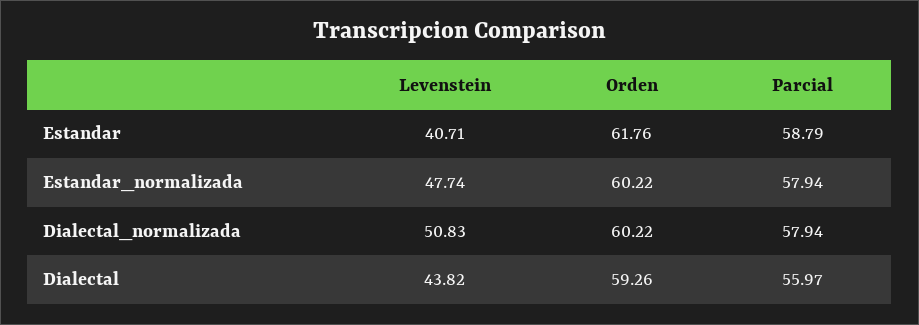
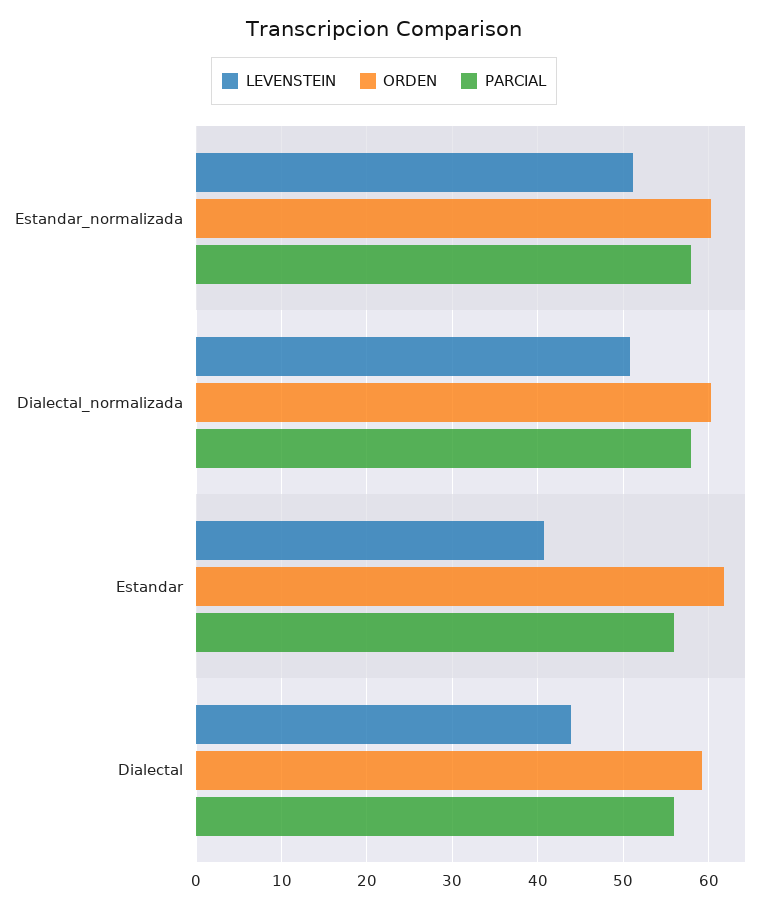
Parcial, Estandar: 58.79 -> 56
Levenstein, Estandar_normalizada: 47.74 -> 51

